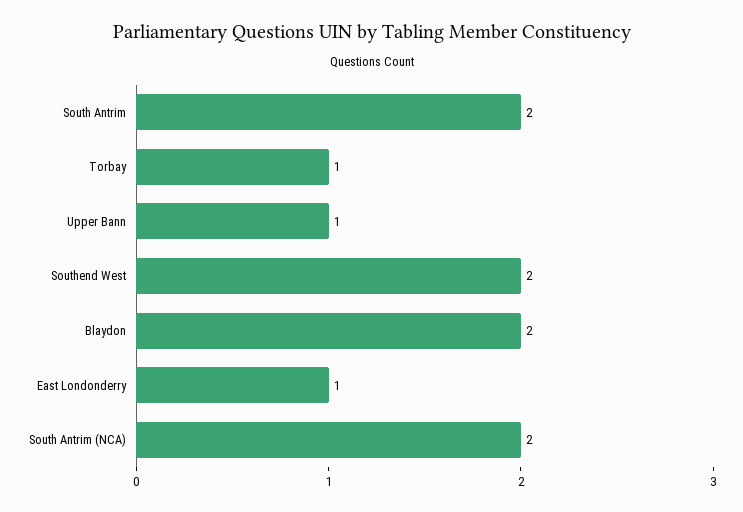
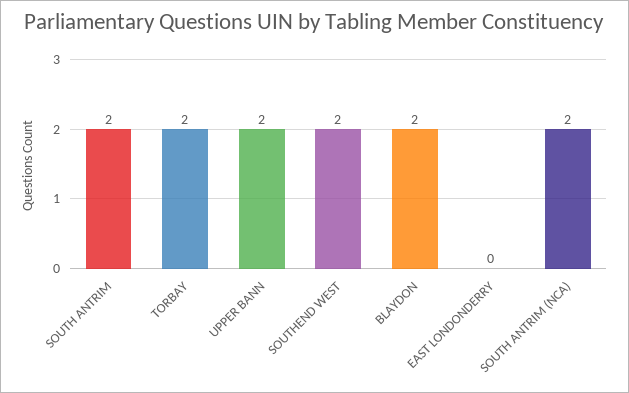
Torbay: 1 -> 2
Upper Bann: 1 -> 2
East Londonderry: 1 -> 0

